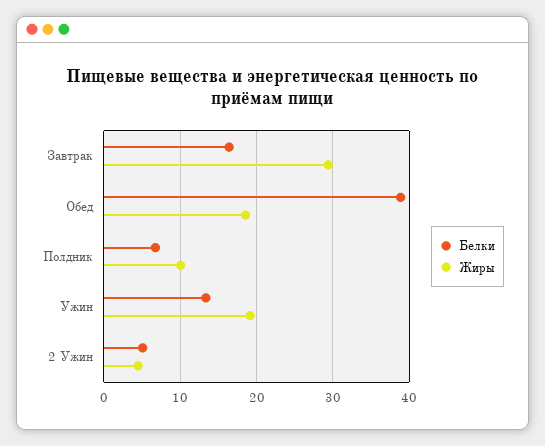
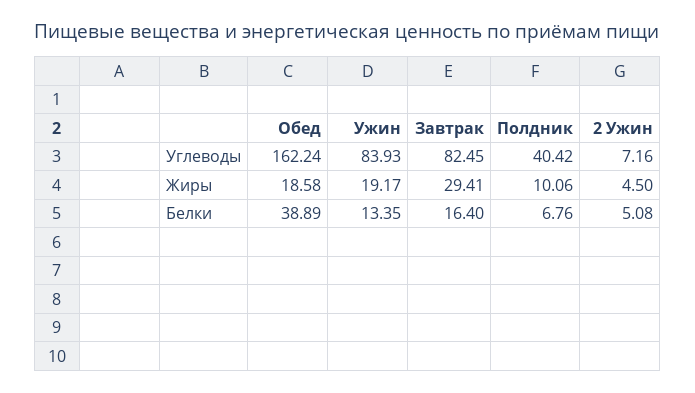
Углеводы, Обед: none -> 162.24
Углеводы, Ужин: none -> 83.93
Углеводы, Завтрак: none -> 82.45
Углеводы, Полдник: none -> 40.42
Углеводы, 2 Ужин: none -> 7.16

